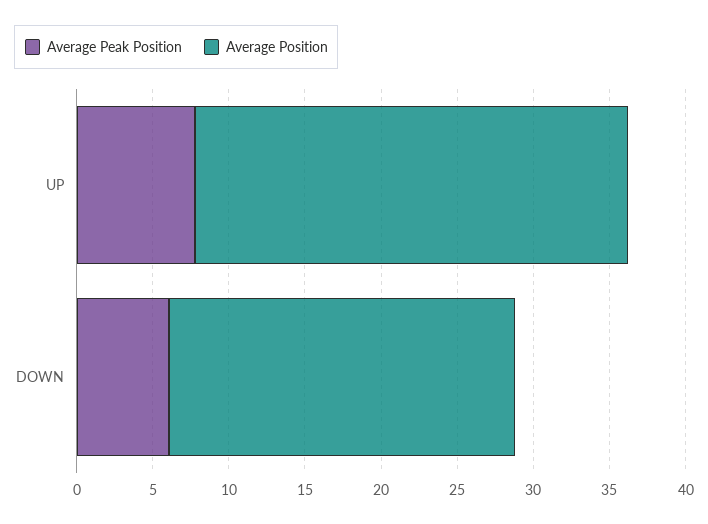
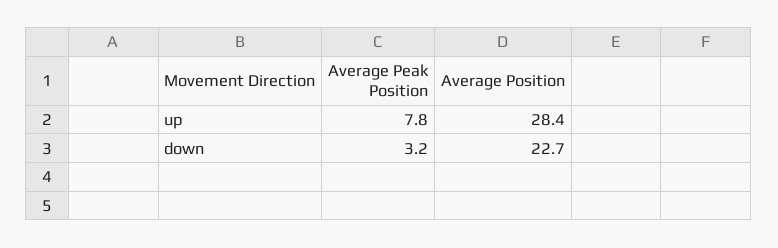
Average Peak Position, DOWN: 6 -> 3.2

